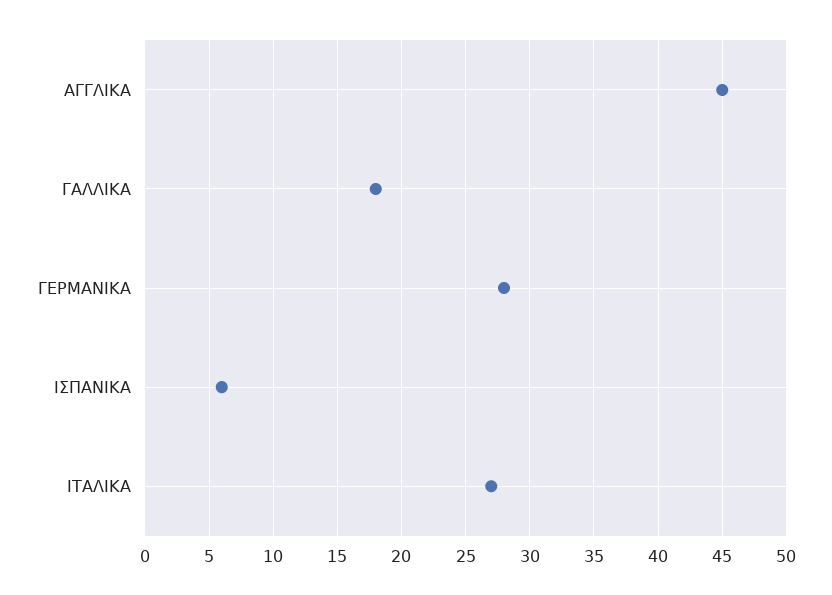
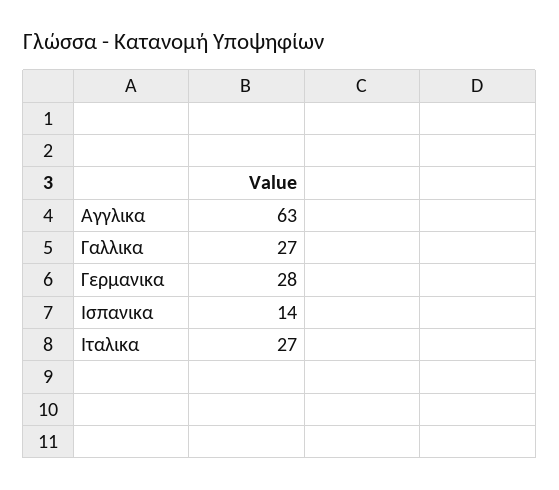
ΑΓΓΛΙΚΑ: 45 -> 63
ΓΑΛΛΙΚΑ: 18 -> 27
ΙΣΠΑΝΙΚΑ: 6 -> 14

